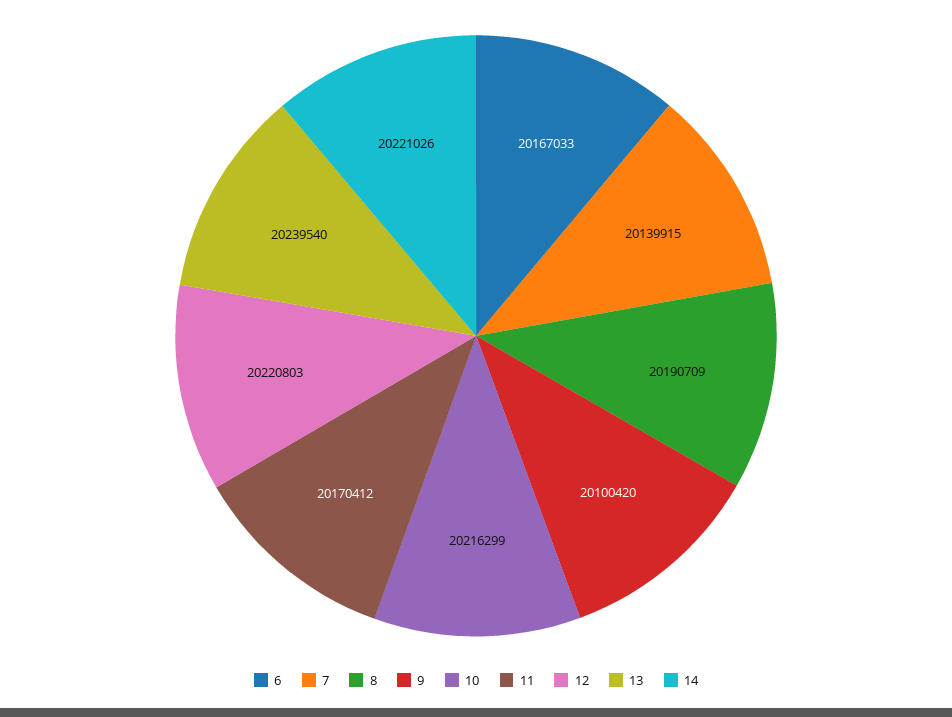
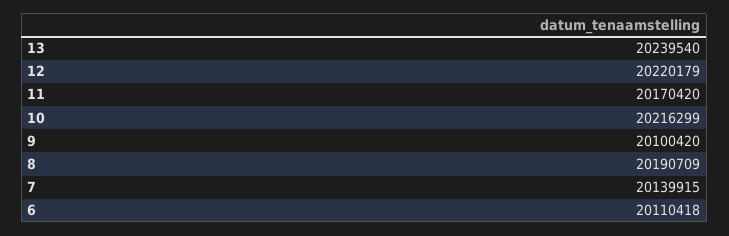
6: 20167033 -> 20110418
11: 20170412 -> 20170420
12: 20220803 -> 20220179
14: 20221026 -> none

